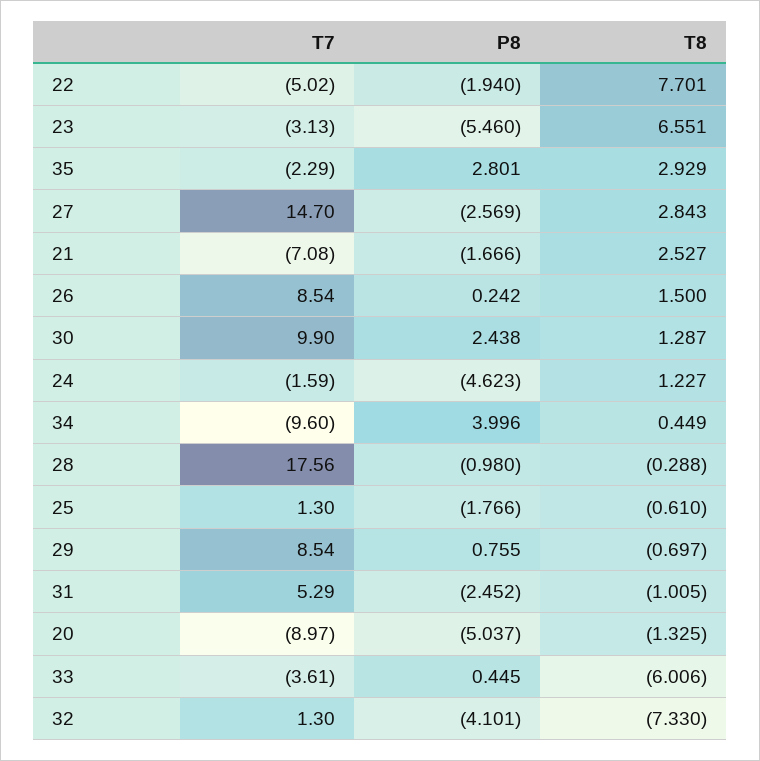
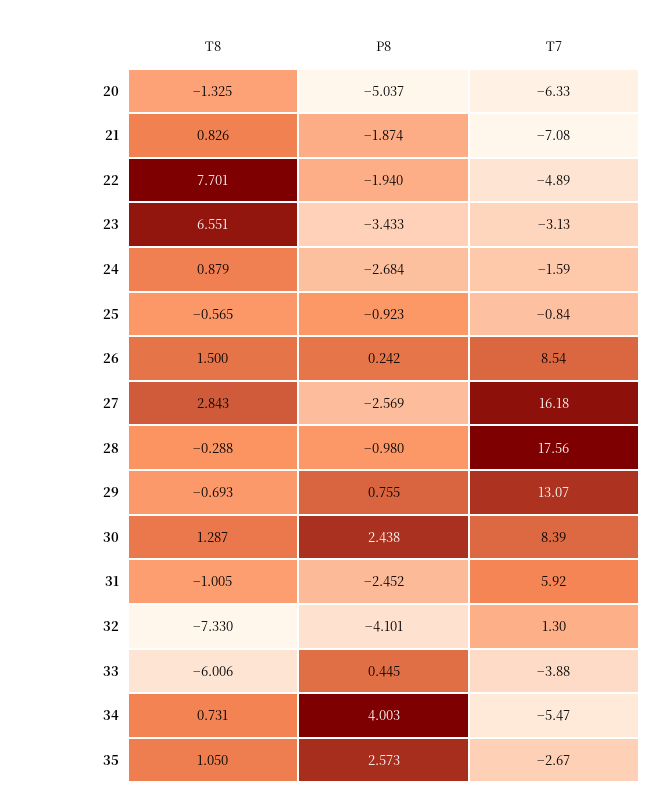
T7, 22: -5.02 -> -4.89
P8, 23: -5.46 -> -3.433
T7, 35: -2.29 -> -2.67
P8, 35: 2.801 -> 2.573
T8, 35: 2.929 -> 1.05
T7, 27: 14.7 -> 16.18
P8, 21: -1.666 -> -1.874
T8, 21: 2.527 -> 0.826
T7, 30: 9.9 -> 8.39
P8, 24: -4.623 -> -2.684
T8, 24: 1.227 -> 0.879
T7, 34: -9.6 -> -5.47
P8, 34: 3.996 -> 4.003
T8, 34: 0.449 -> 0.731
T7, 25: 1.3 -> -0.84
P8, 25: -1.766 -> -0.923
T8, 25: -0.61 -> -0.565
T7, 29: 8.54 -> 13.07
T8, 29: -0.697 -> -0.693
T7, 31: 5.29 -> 5.92
T7, 20: -8.97 -> -6.33
T7, 33: -3.61 -> -3.88

